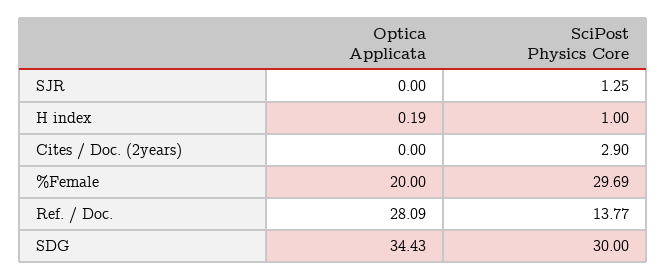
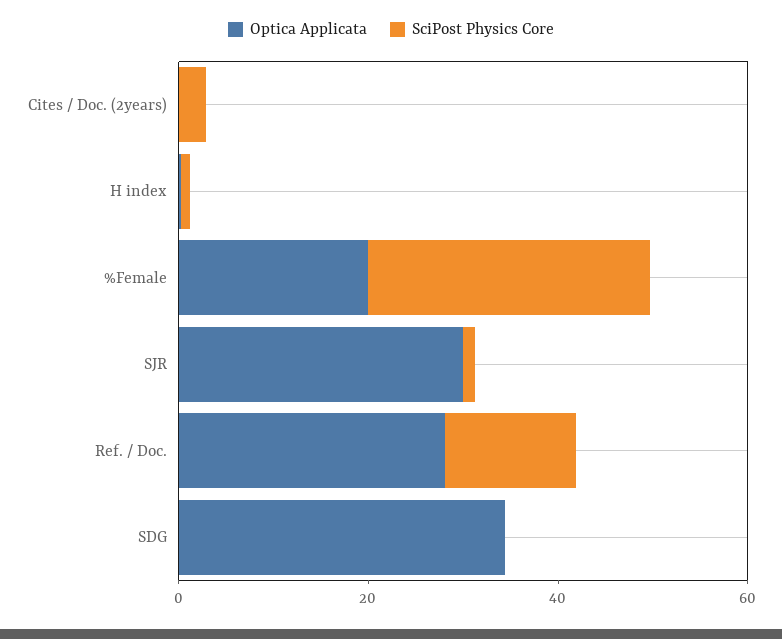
Optica Applicata, SJR: 0 -> 30
SciPost Physics Core, SDG: 30 -> 0

